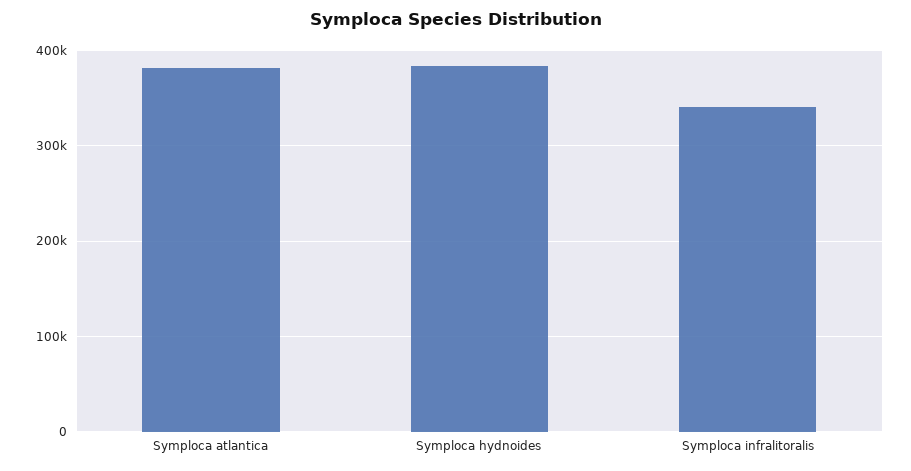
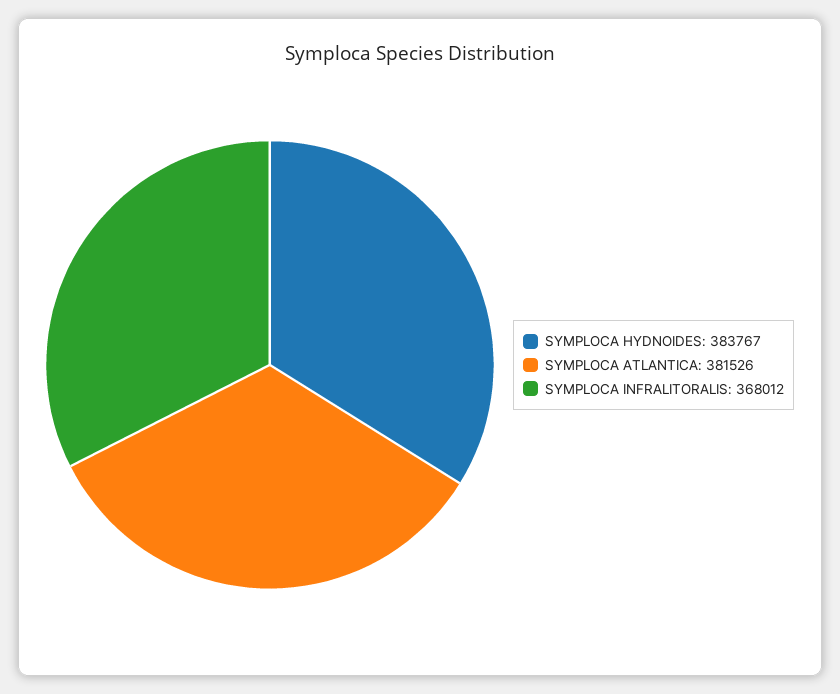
Symploca infralitoralis: 340000 -> 368012

